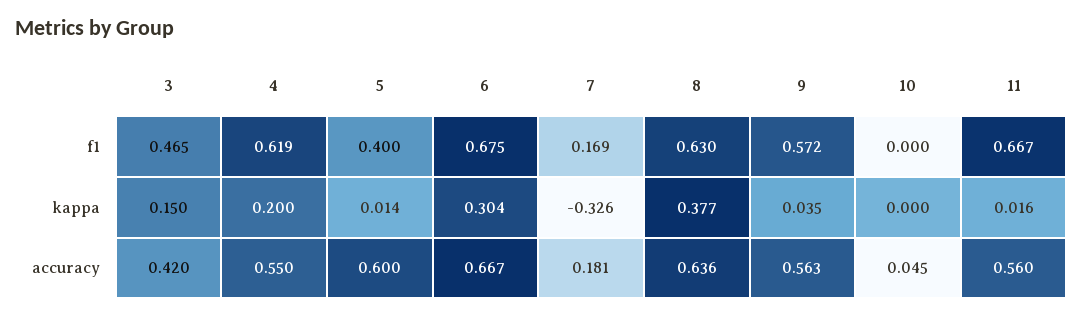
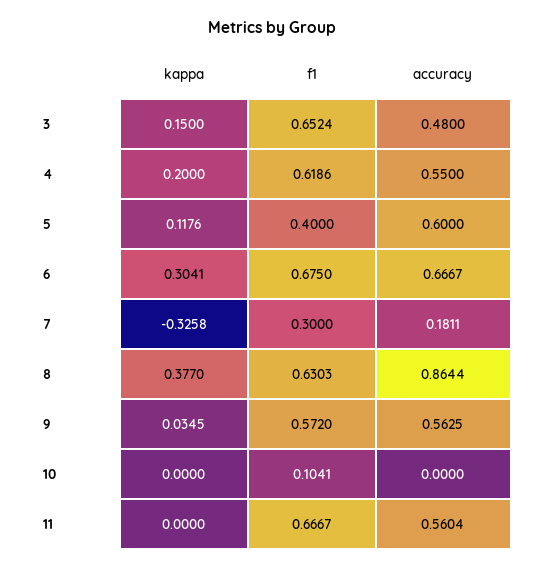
3, f1: 0.465 -> 0.6524
7, f1: 0.169 -> 0.3
10, f1: 0 -> 0.1041
5, kappa: 0.014 -> 0.1176
11, kappa: 0.016 -> 0
3, accuracy: 0.42 -> 0.48
8, accuracy: 0.636 -> 0.8644
10, accuracy: 0.045 -> 0

